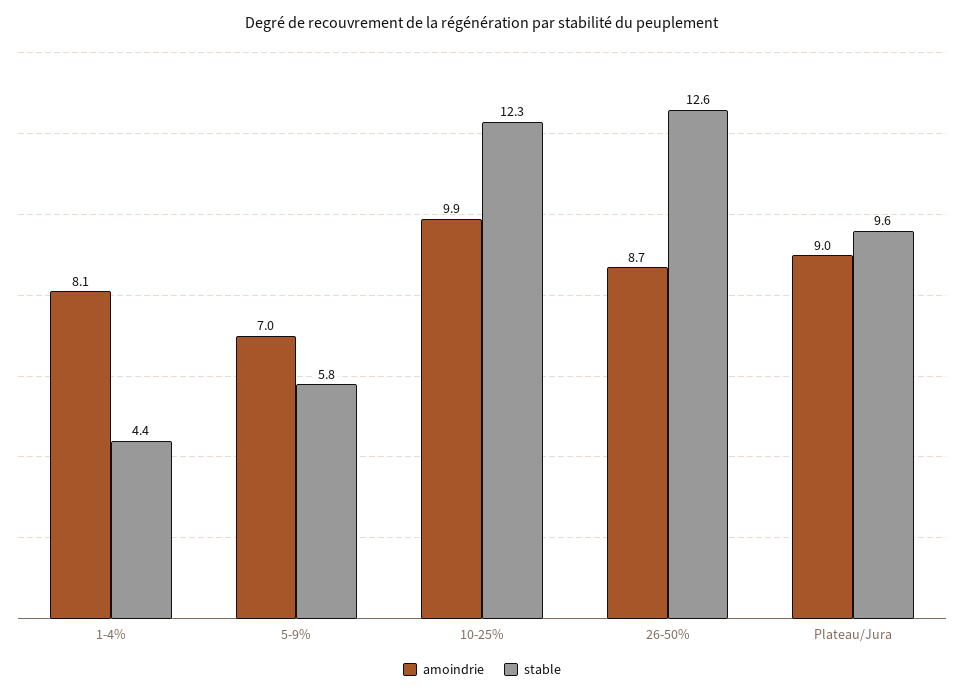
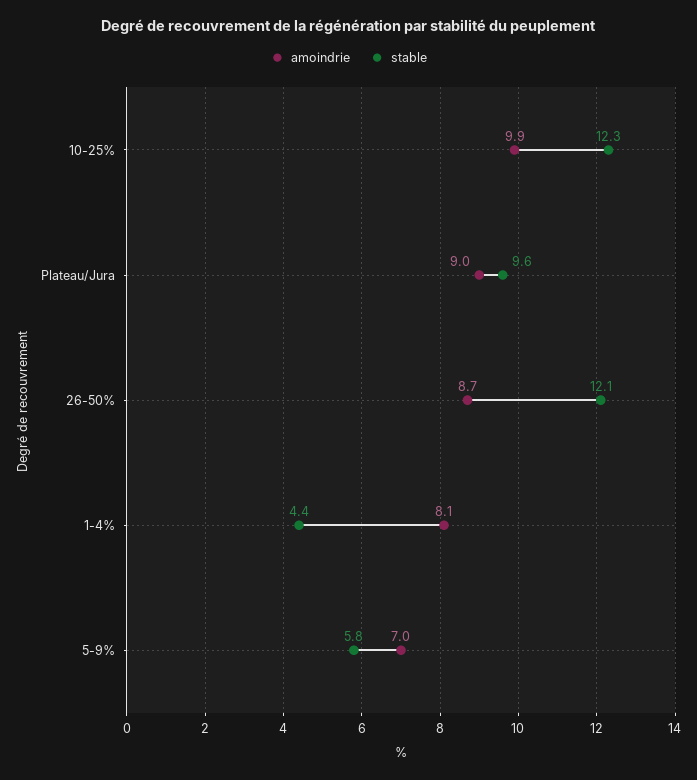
stable, 26-50%: 12.6 -> 12.1

